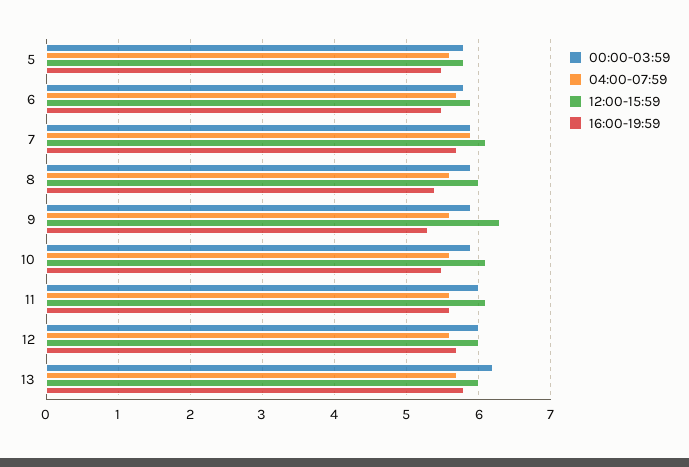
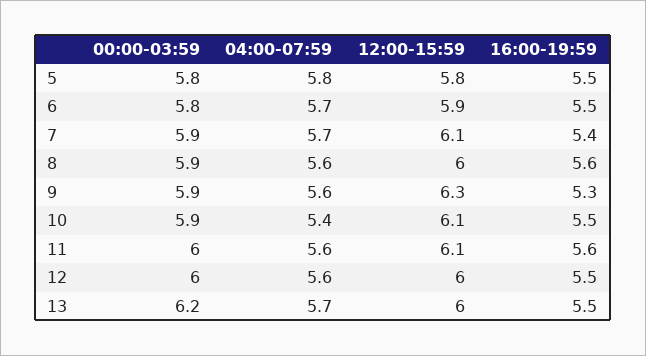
04:00-07:59, 5: 5.6 -> 5.8
04:00-07:59, 7: 5.9 -> 5.7
16:00-19:59, 7: 5.7 -> 5.4
16:00-19:59, 8: 5.4 -> 5.6
04:00-07:59, 10: 5.6 -> 5.4
16:00-19:59, 12: 5.7 -> 5.5
16:00-19:59, 13: 5.8 -> 5.5

